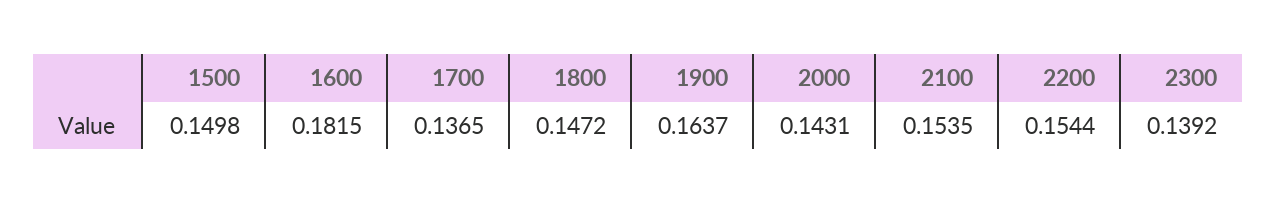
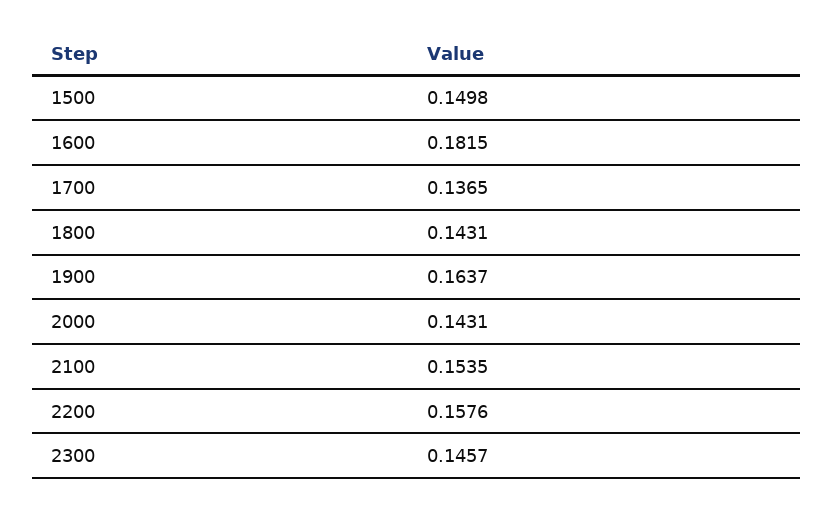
1800: 0.1472 -> 0.1431
2200: 0.1544 -> 0.1576
2300: 0.1392 -> 0.1457

